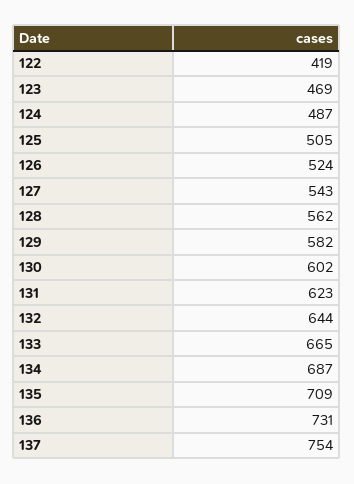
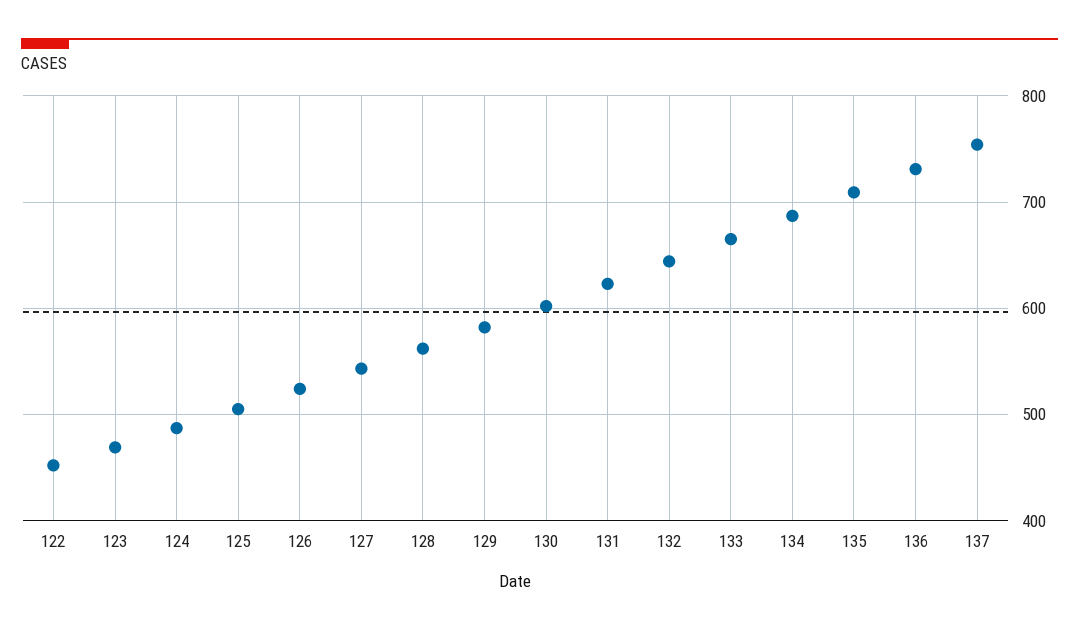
122: 419 -> 450

